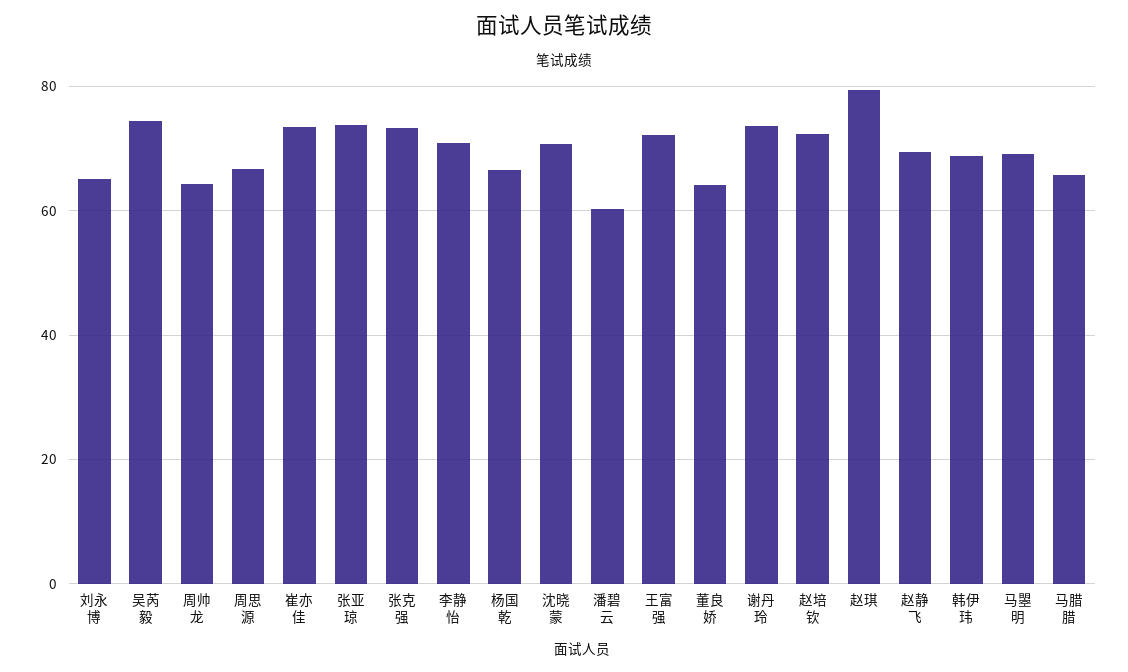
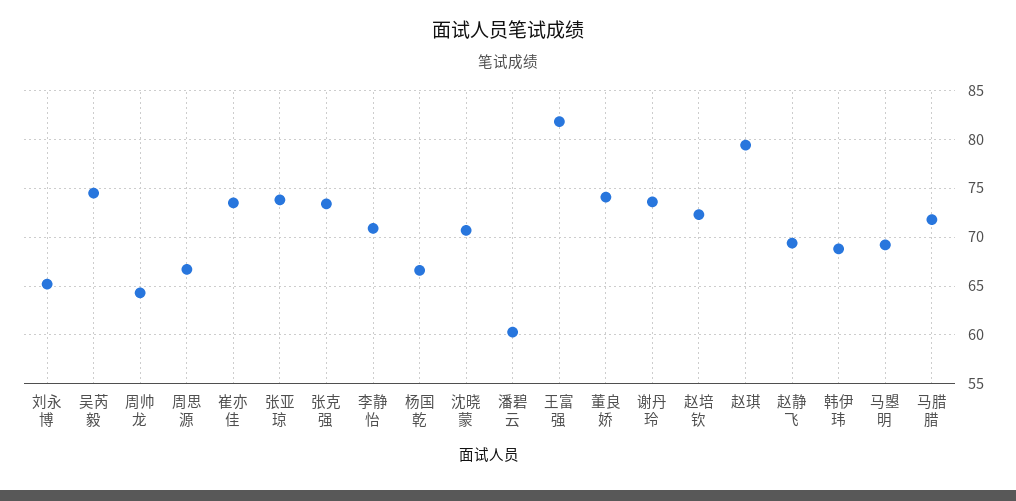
王富强: 72 -> 82
董良娇: 64 -> 74
马腊腊: 66 -> 72

